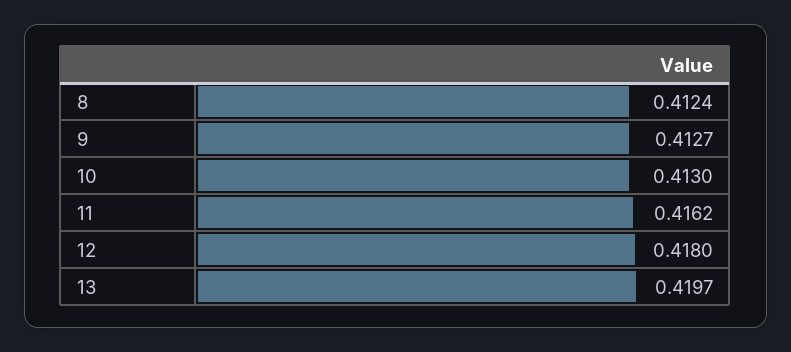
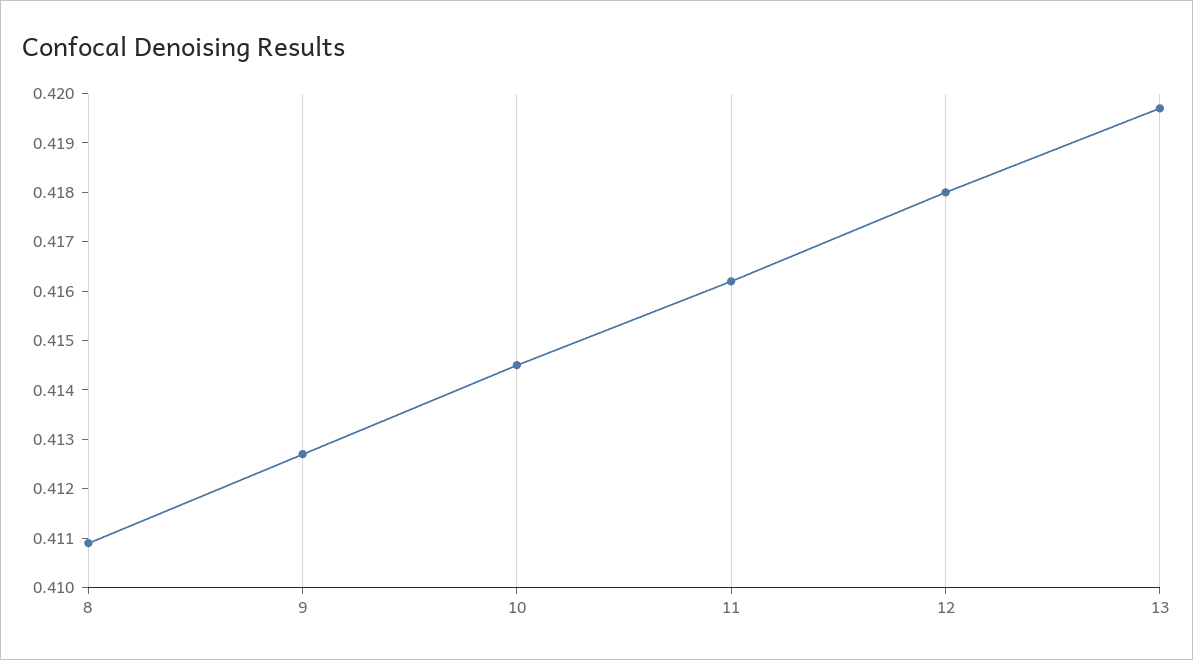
8: 0.4124 -> 0.411
10: 0.413 -> 0.4145

